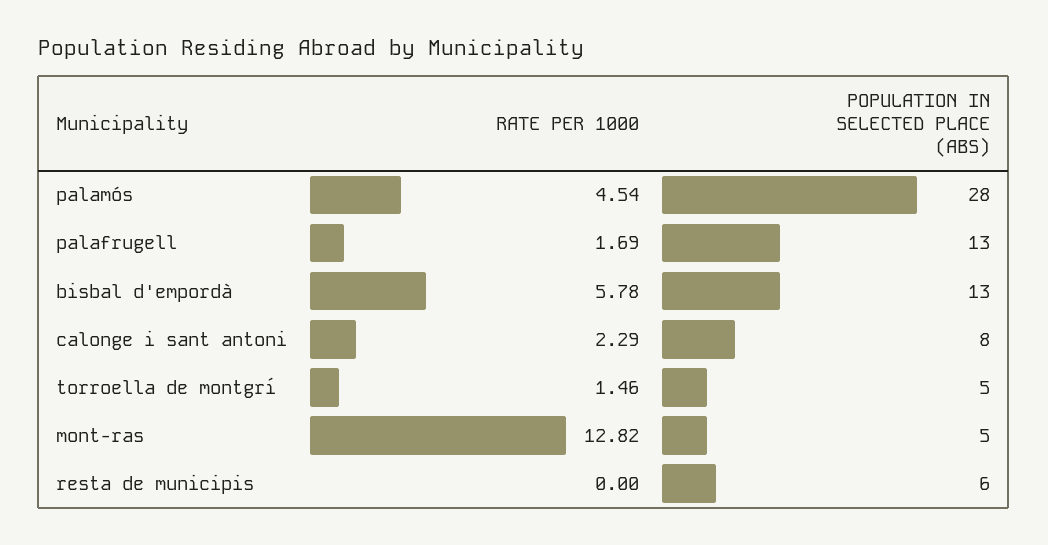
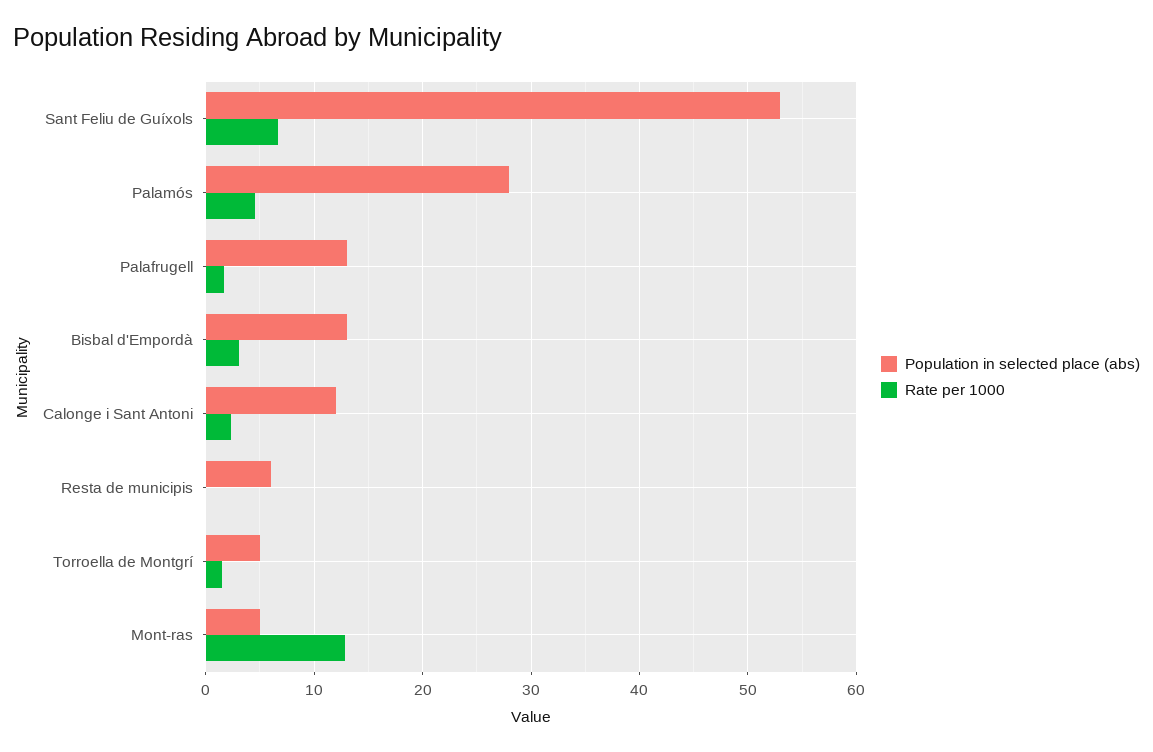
RATE PER 1000, bisbal d'empordà: 5.78 -> 3
POPULATION IN SELECTED PLACE (ABS), calonge i sant antoni: 8 -> 12
POPULATION IN SELECTED PLACE (ABS), Sant Feliu de Guíxols: none -> 53
RATE PER 1000, Sant Feliu de Guíxols: none -> 7

